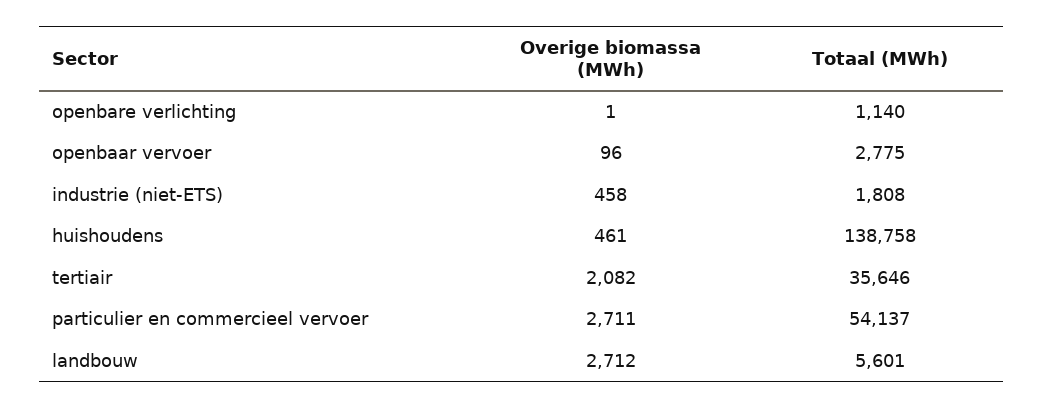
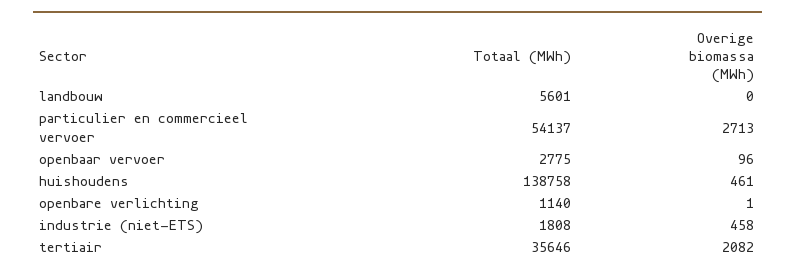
Overige biomassa (MWh), particulier en commercieel vervoer: 2711 -> 2713
Overige biomassa (MWh), landbouw: 2712 -> 0

